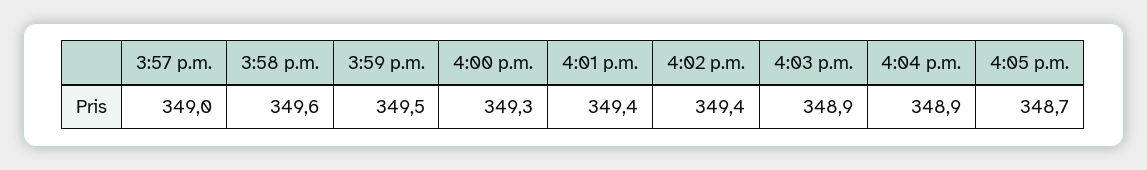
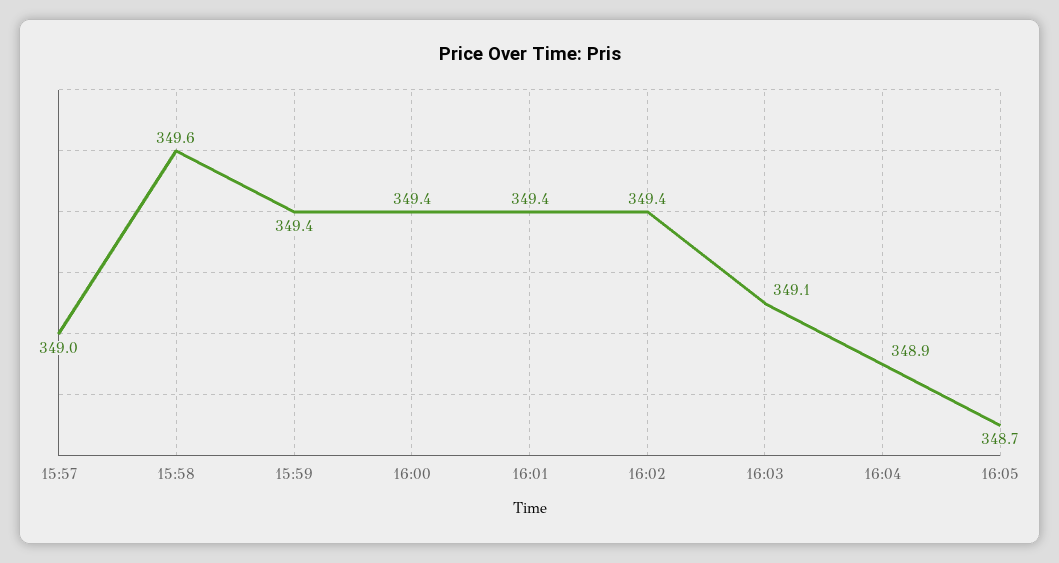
3:59 p.m.: 349.5 -> 349.4
4:00 p.m.: 349.3 -> 349.4
4:03 p.m.: 348.9 -> 349.1

